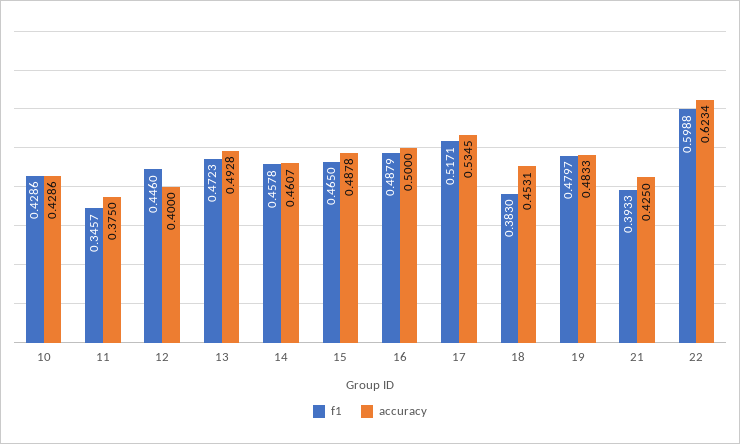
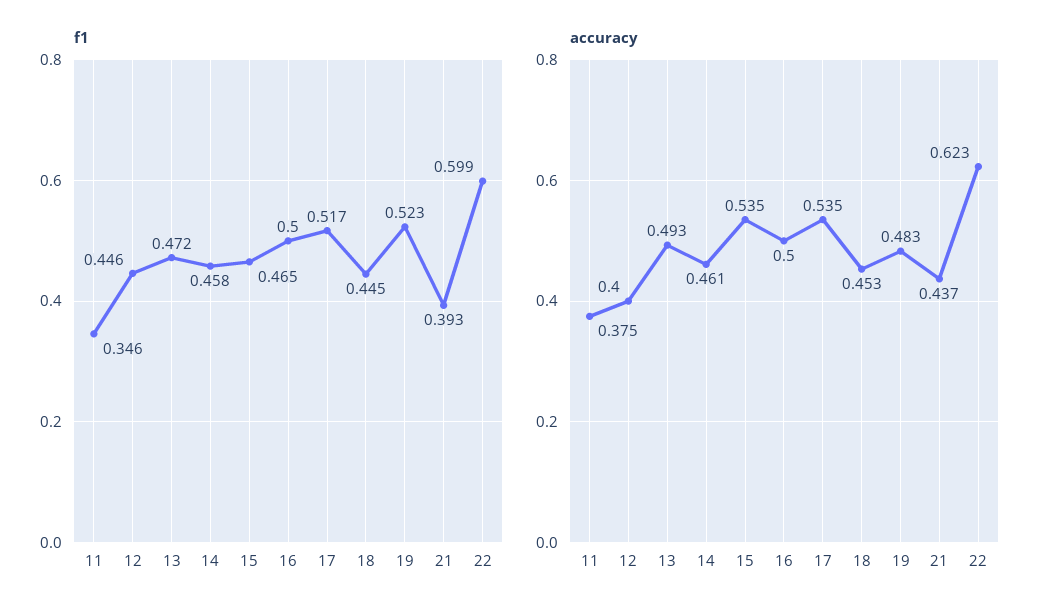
f1, 10: 0.4286 -> none
accuracy, 10: 0.4286 -> none
accuracy, 15: 0.4878 -> 0.535
f1, 16: 0.4879 -> 0.5
f1, 18: 0.383 -> 0.445
f1, 19: 0.4797 -> 0.523
accuracy, 21: 0.425 -> 0.437

